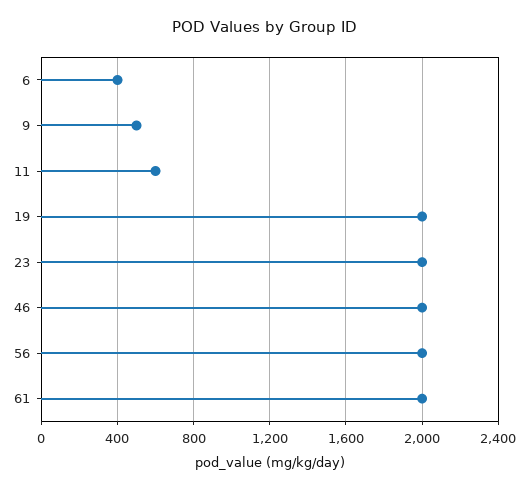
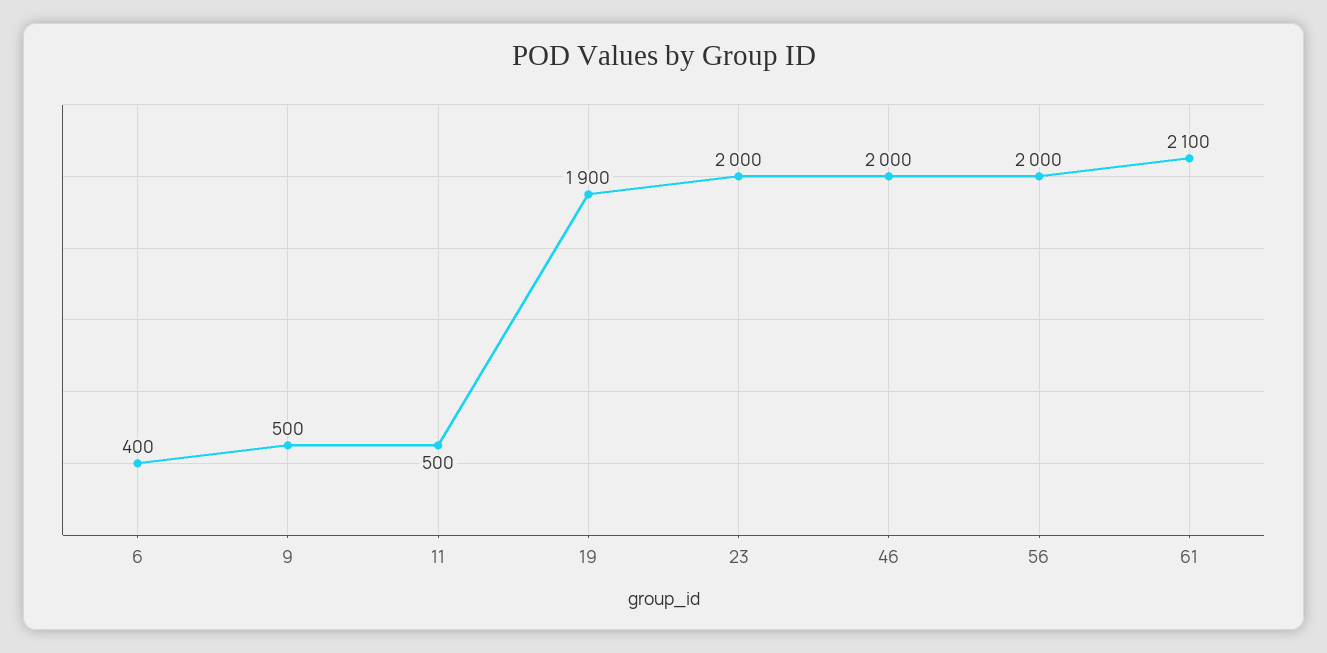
11: 600 -> 500
19: 2000 -> 1900
61: 2000 -> 2100

